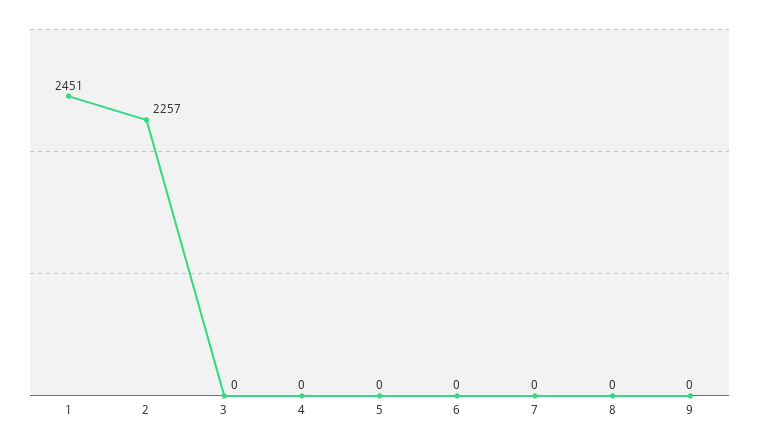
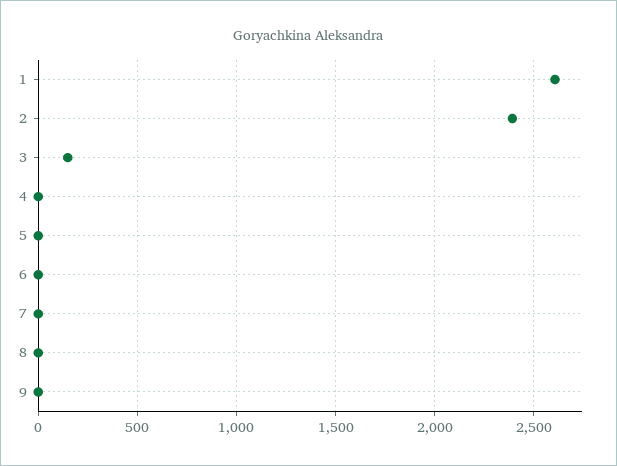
1: 2451 -> 2600
2: 2257 -> 2400
3: 0 -> 150

